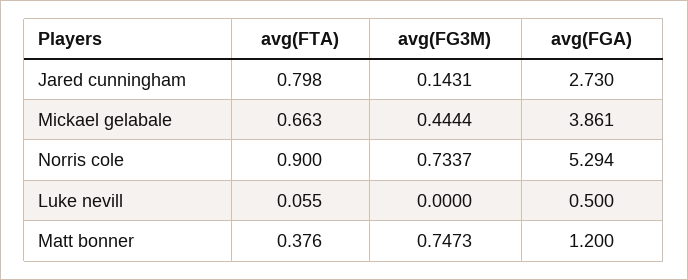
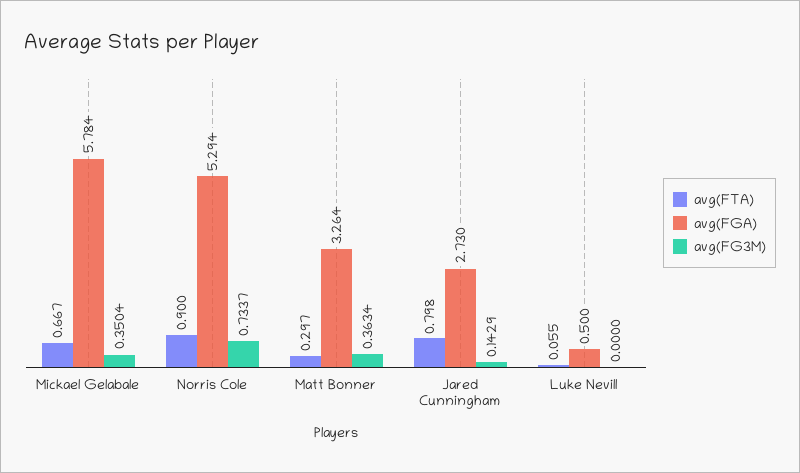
avg(FG3M), Jared cunningham: 0.1431 -> 0.1429
avg(FTA), Mickael gelabale: 0.663 -> 0.667
avg(FG3M), Mickael gelabale: 0.4444 -> 0.3504
avg(FGA), Mickael gelabale: 3.861 -> 5.784
avg(FTA), Matt bonner: 0.376 -> 0.297
avg(FG3M), Matt bonner: 0.7473 -> 0.3634
avg(FGA), Matt bonner: 1.2 -> 3.264

